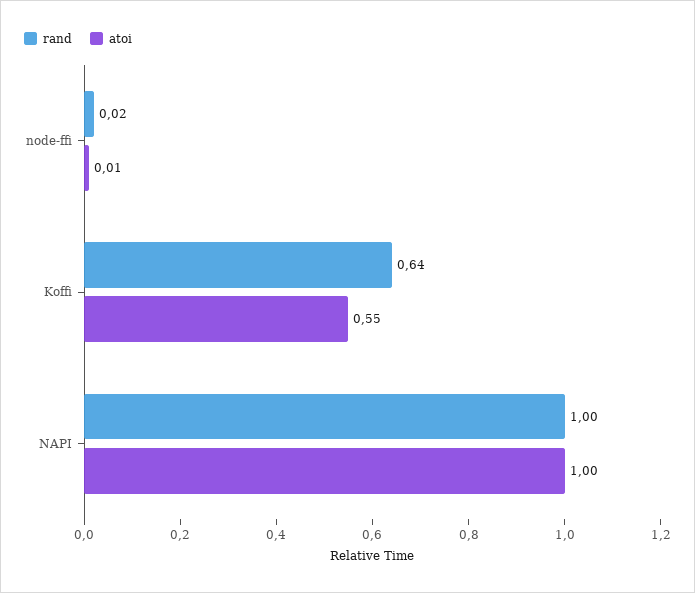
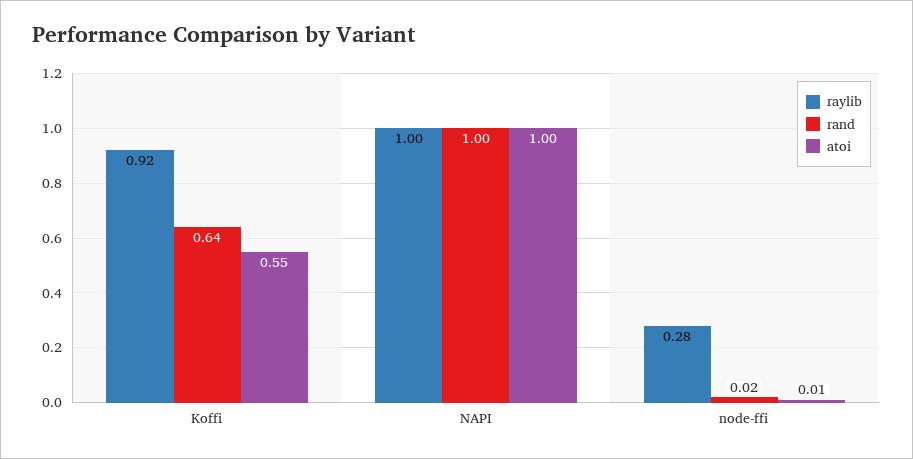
raylib, Koffi: none -> 0.92
raylib, NAPI: none -> 1
raylib, node-ffi: none -> 0.28

